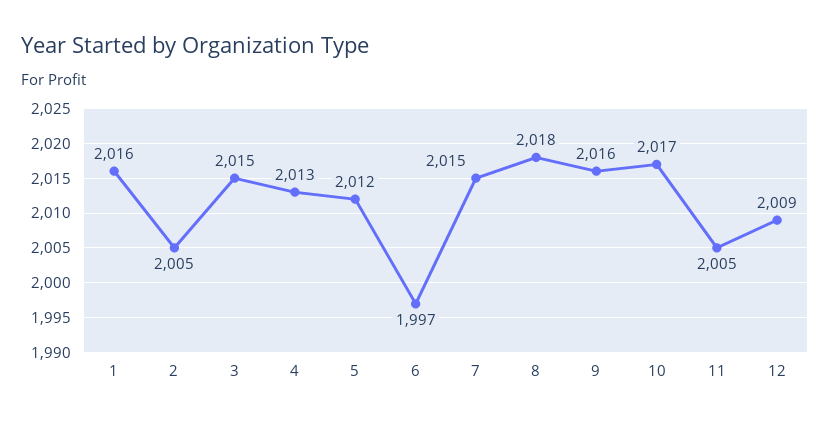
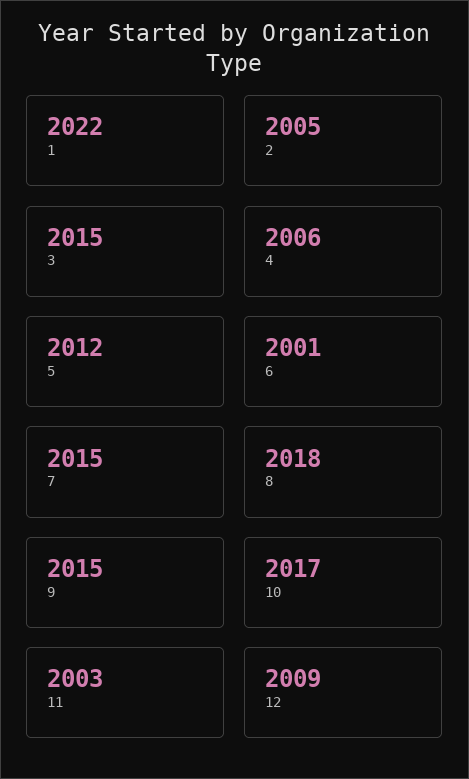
1: 2016 -> 2022
4: 2013 -> 2006
6: 1997 -> 2001
9: 2016 -> 2015
11: 2005 -> 2003

